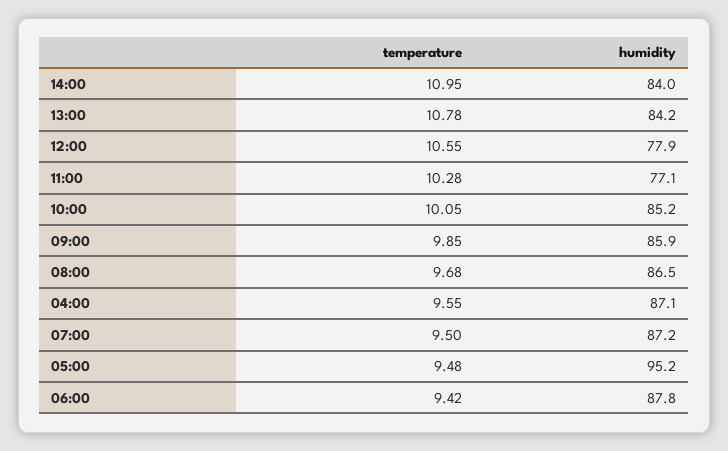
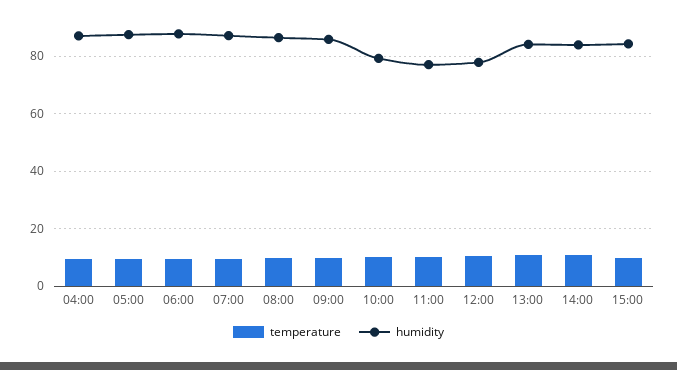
humidity, 10:00: 85.2 -> 80
humidity, 05:00: 95.2 -> 87.5
temperature, 15:00: none -> 10
humidity, 15:00: none -> 85

